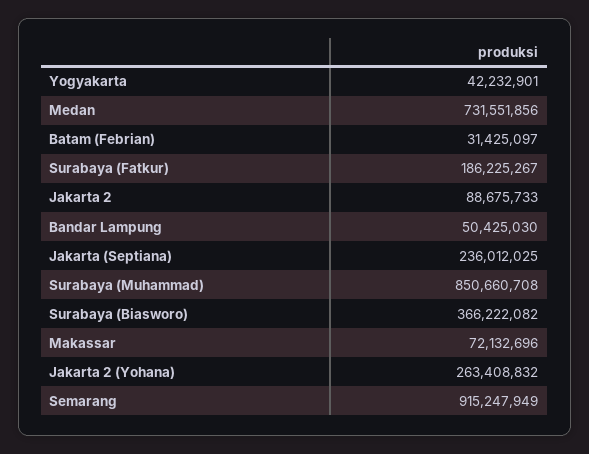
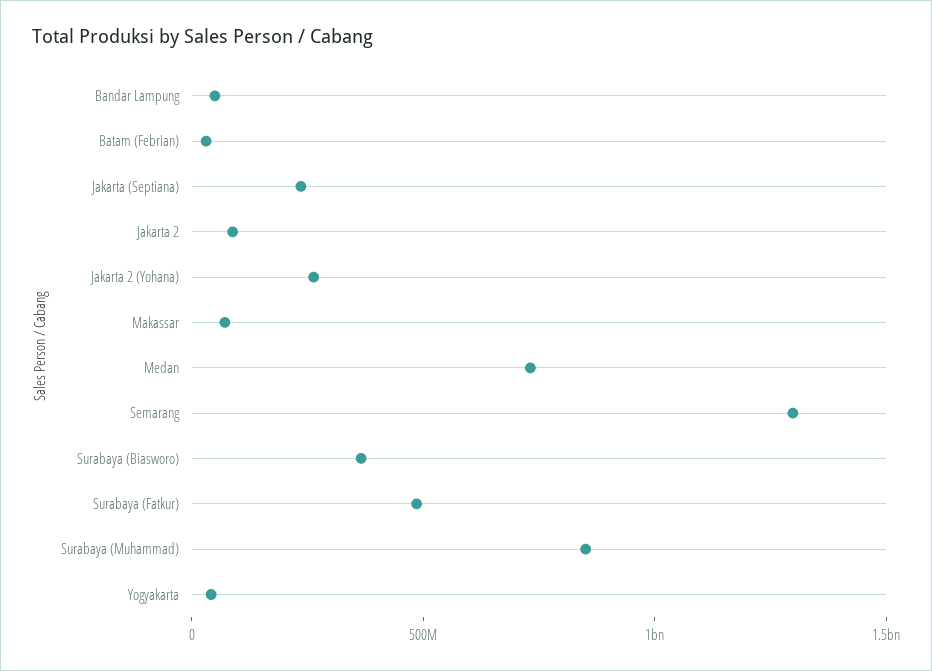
Surabaya (Fatkur): 186225267 -> 500000000
Semarang: 915247949 -> 1300000000

